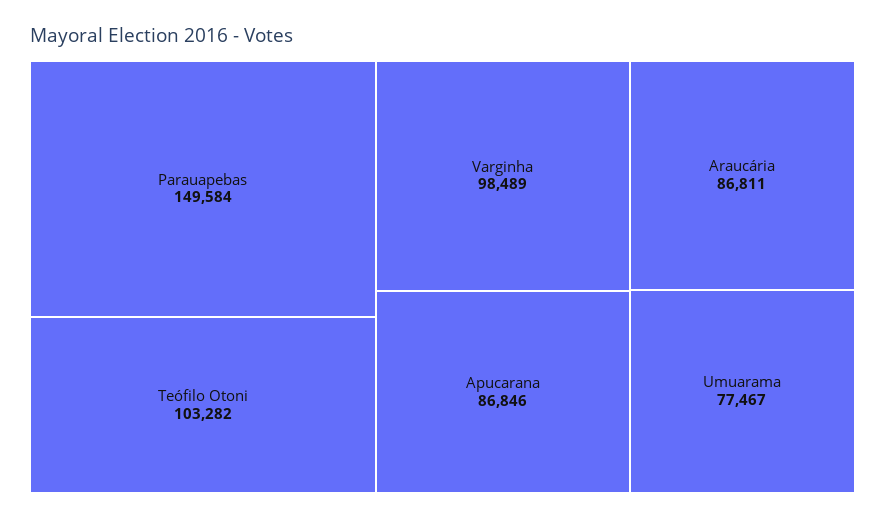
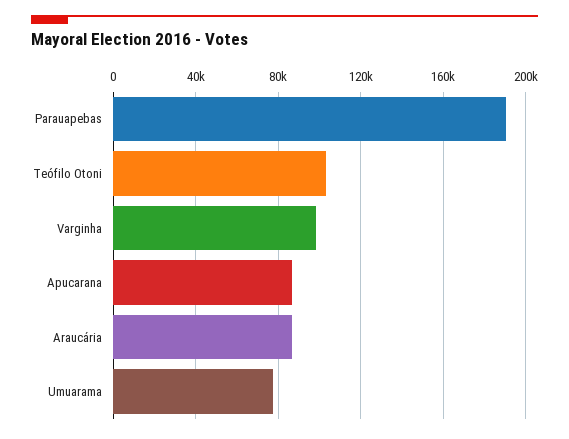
Parauapebas: 149584 -> 190000

